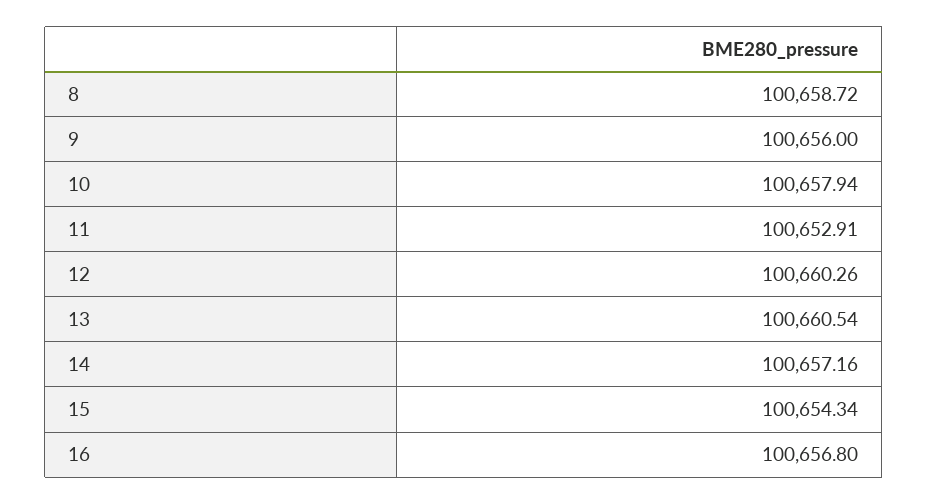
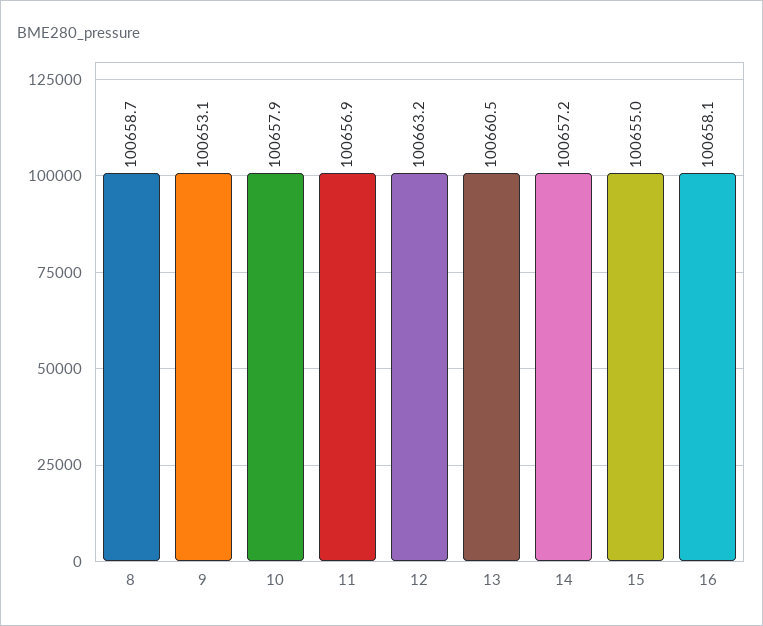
9: 100656 -> 100653.1
11: 100652.91 -> 100656.9
12: 100660.26 -> 100663.2
15: 100654.34 -> 100655
16: 100656.8 -> 100658.1

